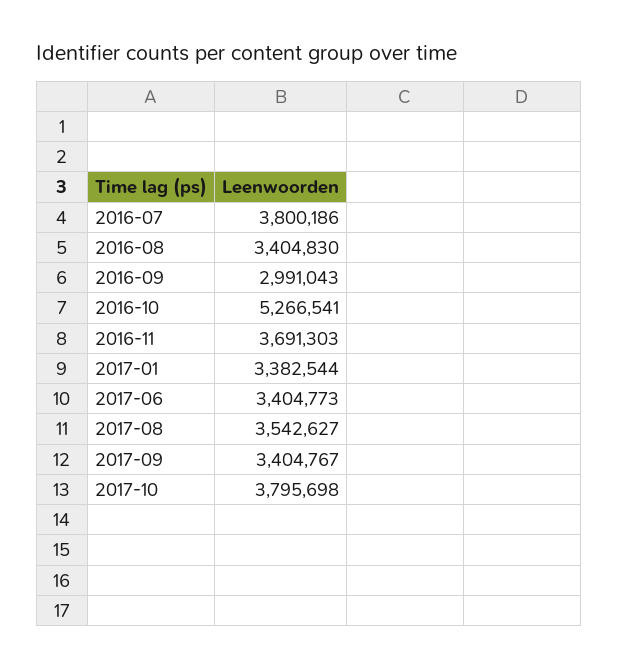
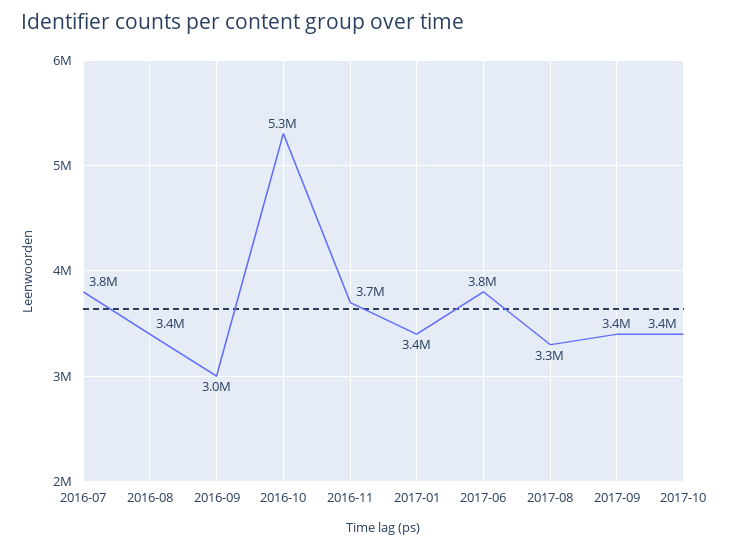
2017-06: 3404773 -> 3800000
2017-08: 3542627 -> 3300000
2017-10: 3795698 -> 3400000

